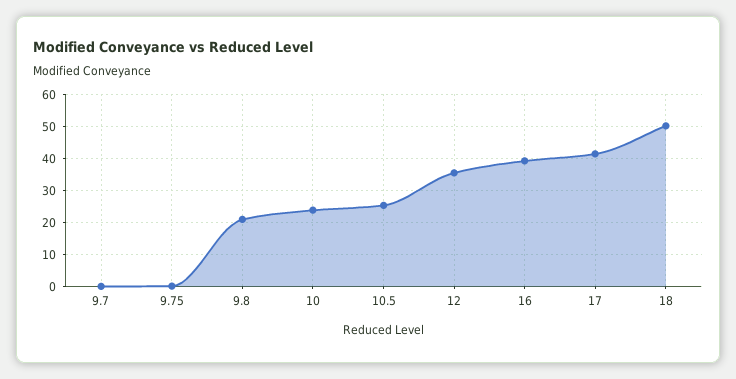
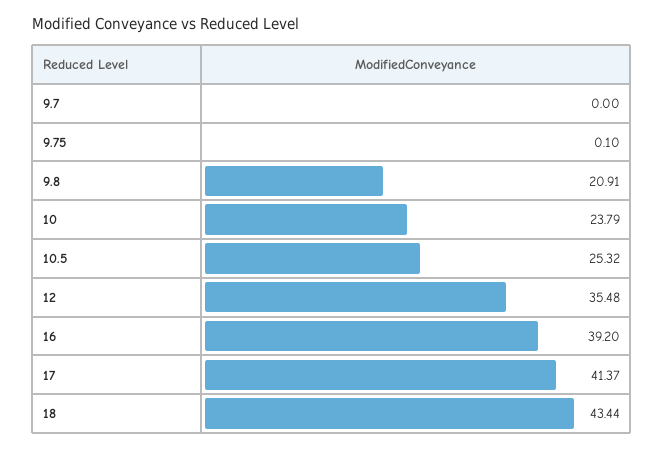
18: 50 -> 43.44

